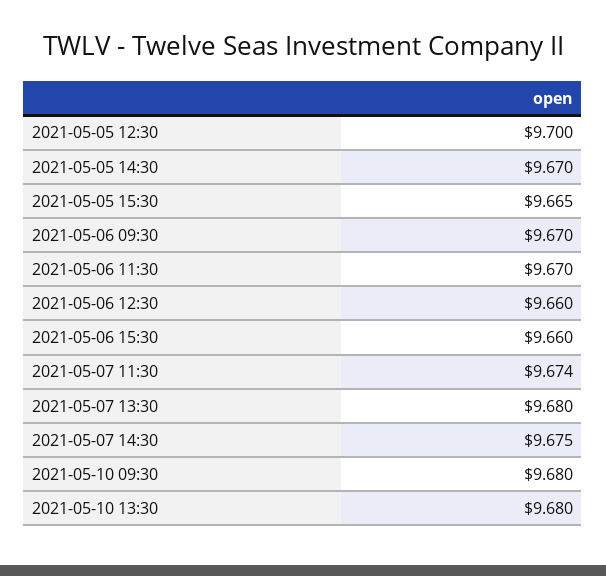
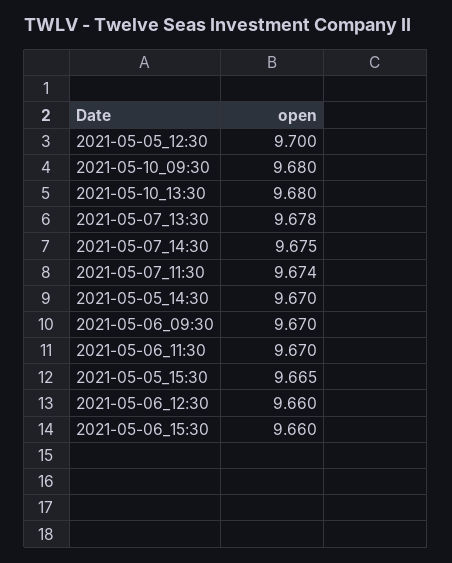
2021-05-07 13:30: 9.68 -> 9.678

